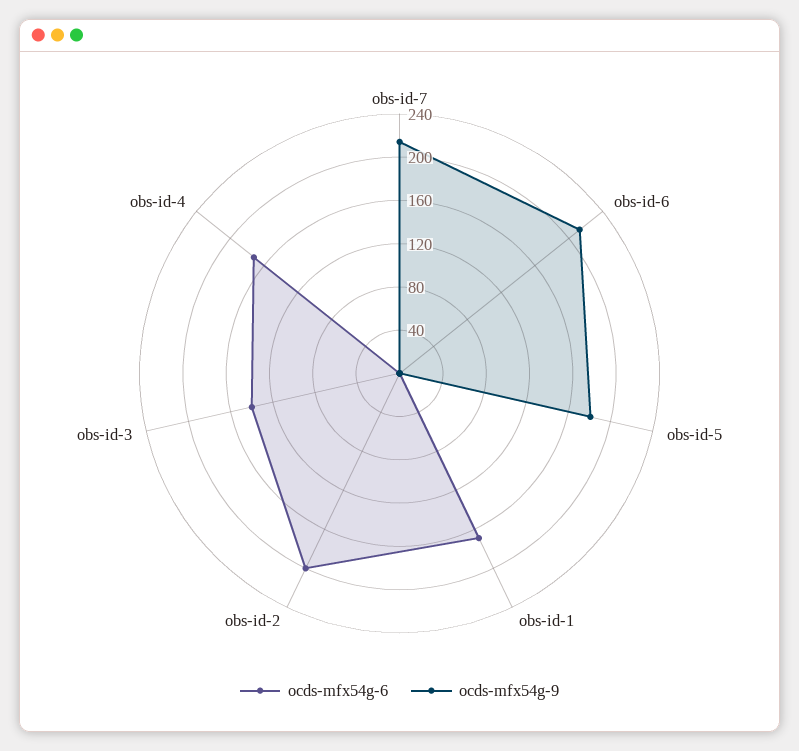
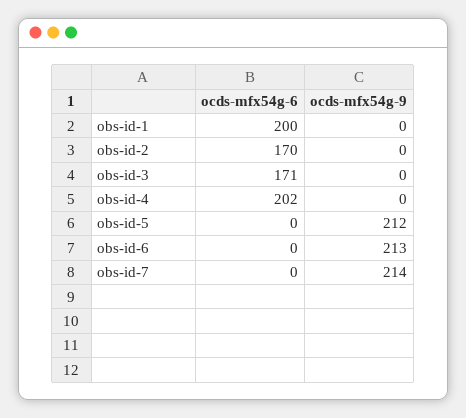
ocds-mfx54g-9, obs-id-5: 180 -> 212
ocds-mfx54g-6, obs-id-1: 170 -> 200
ocds-mfx54g-6, obs-id-2: 200 -> 170
ocds-mfx54g-6, obs-id-3: 140 -> 171
ocds-mfx54g-6, obs-id-4: 170 -> 202

